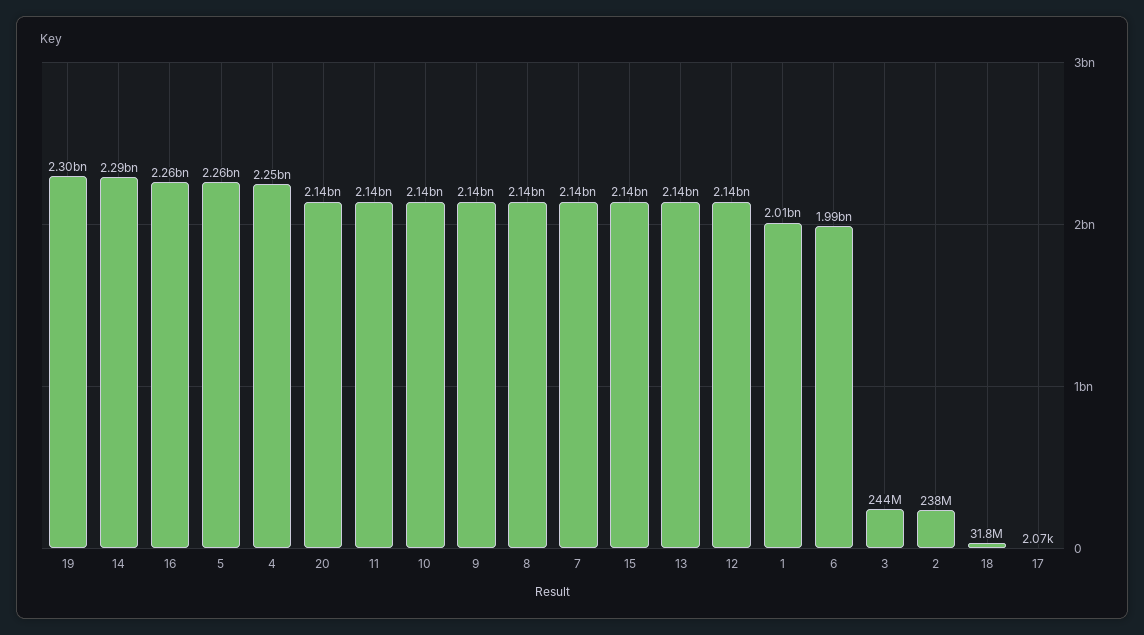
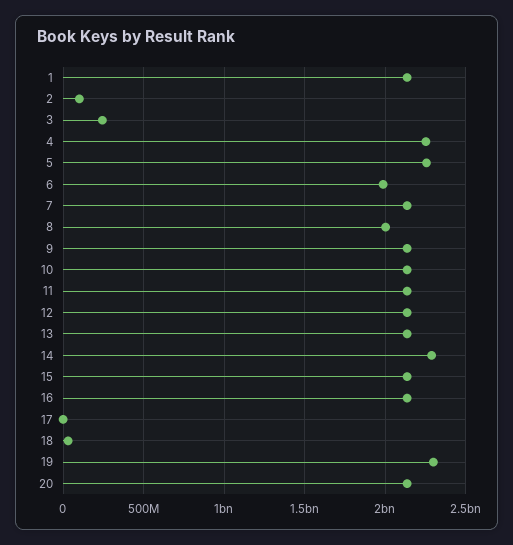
16: 2260000000 -> 2150000000
8: 2140000000 -> 2000000000
1: 2010000000 -> 2150000000
2: 238000000 -> 100000000

